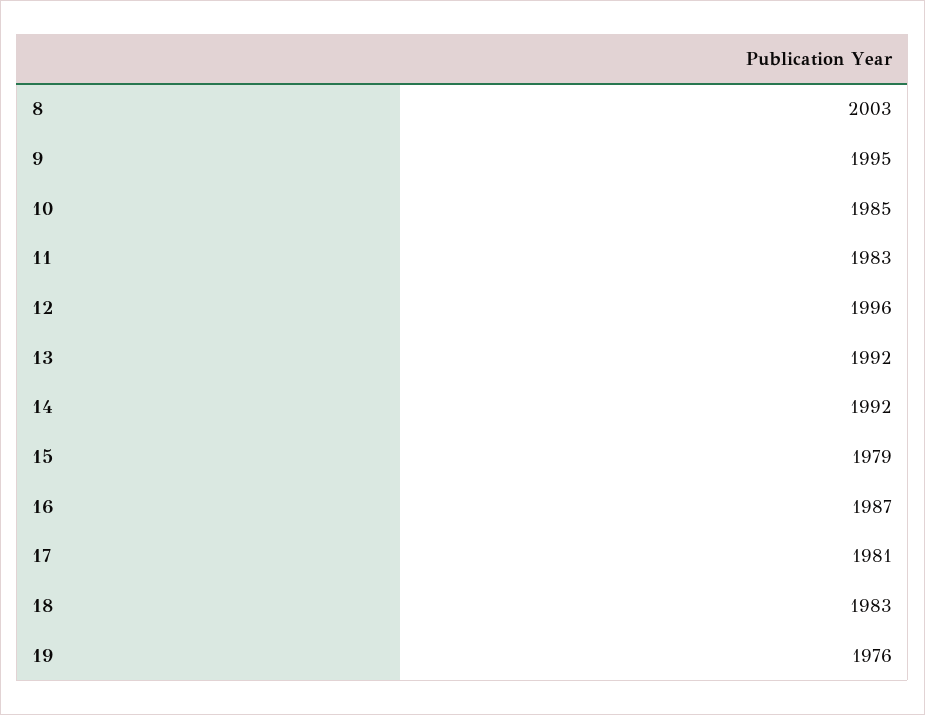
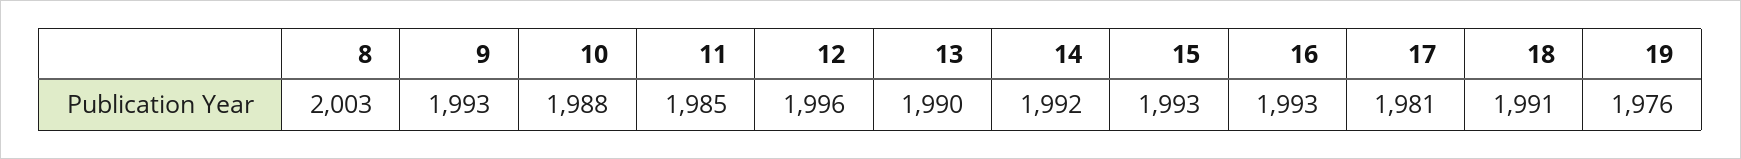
9: 1995 -> 1993
10: 1985 -> 1988
11: 1983 -> 1985
13: 1992 -> 1990
15: 1979 -> 1993
16: 1987 -> 1993
18: 1983 -> 1991

